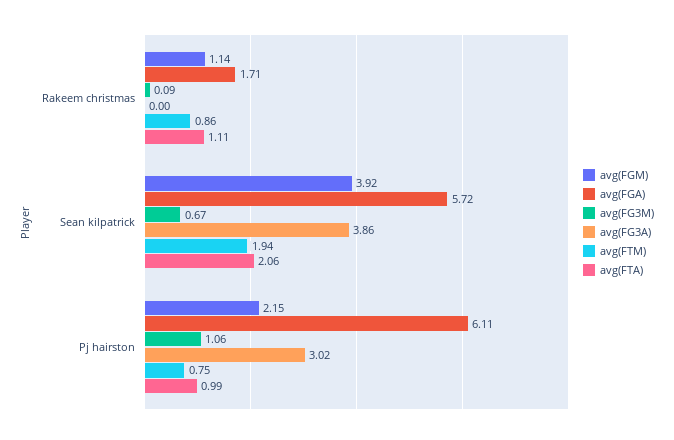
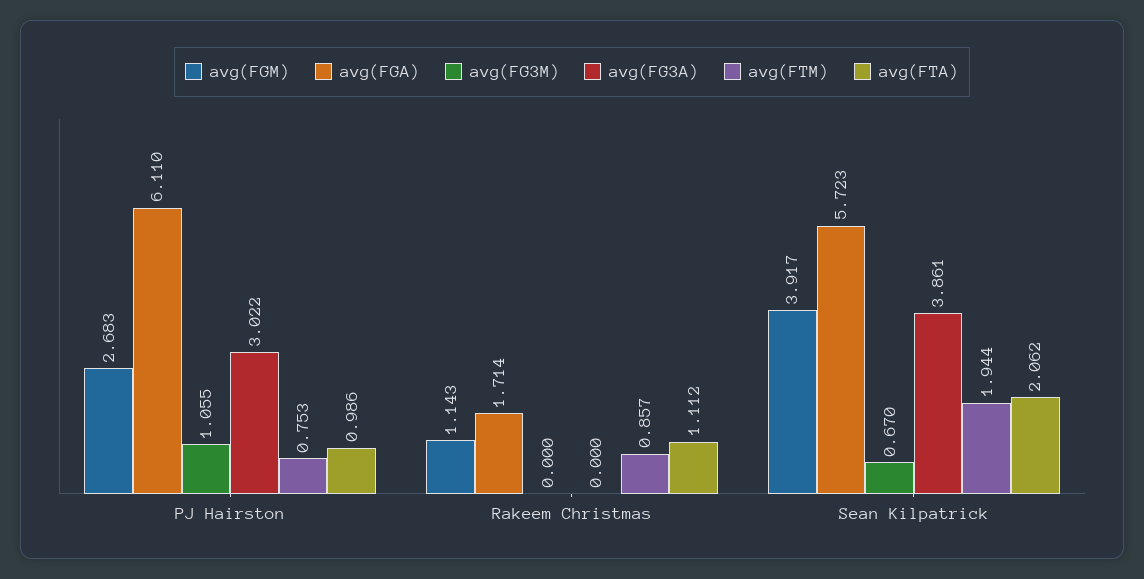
avg(FG3M), Rakeem christmas: 0.09 -> 0
avg(FGM), Pj hairston: 2.15 -> 2.683

